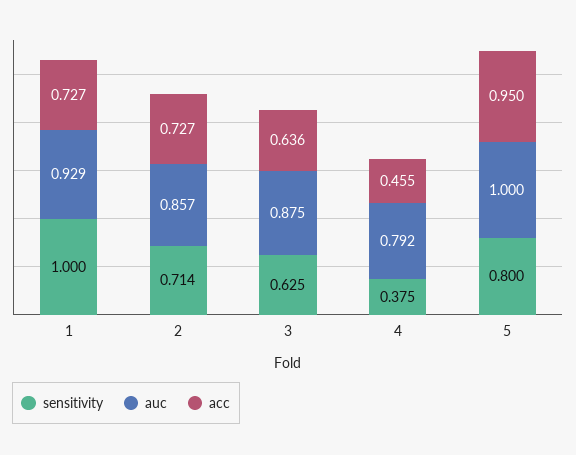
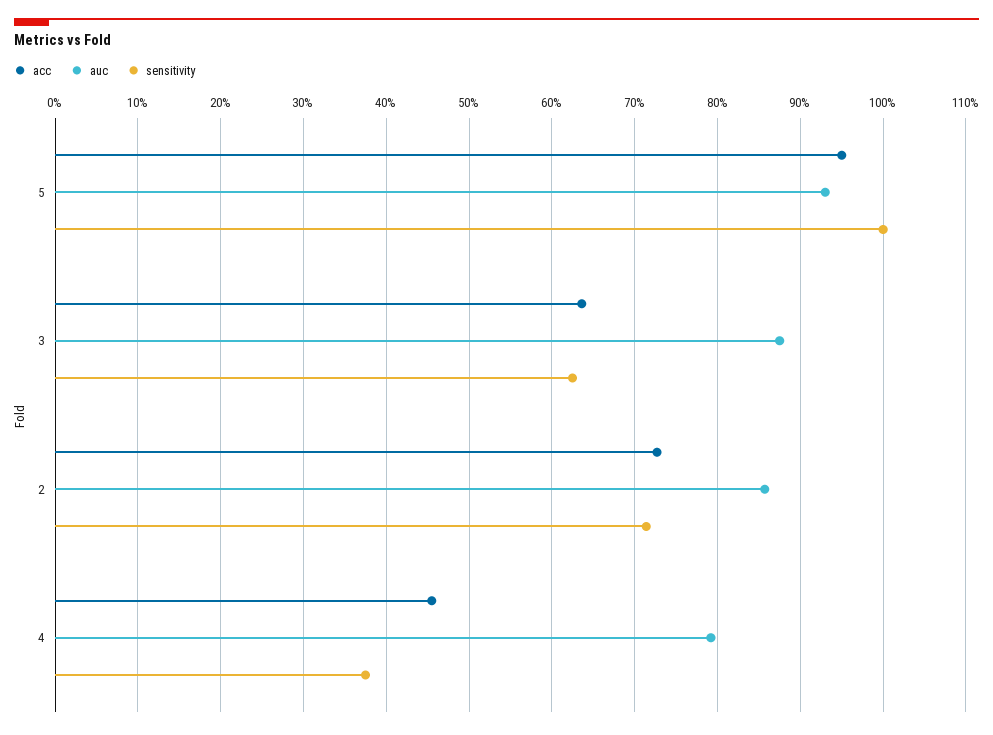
sensitivity, 1: 1 -> none
auc, 1: 0.929 -> none
acc, 1: 0.727 -> none
sensitivity, 5: 0.8 -> 1
auc, 5: 1 -> 0.93

